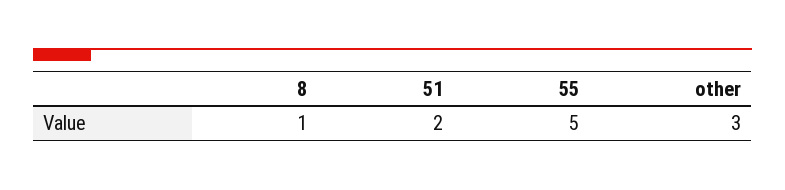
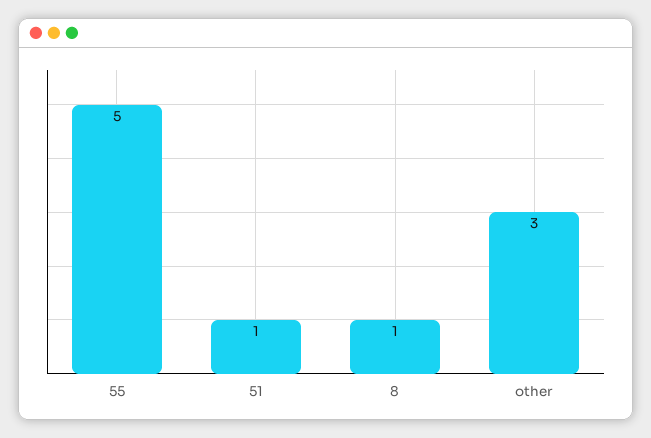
51: 2 -> 1

